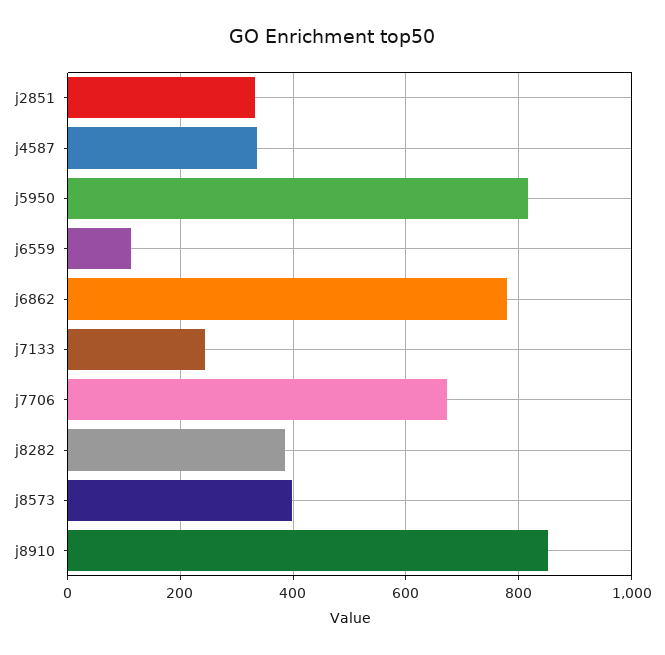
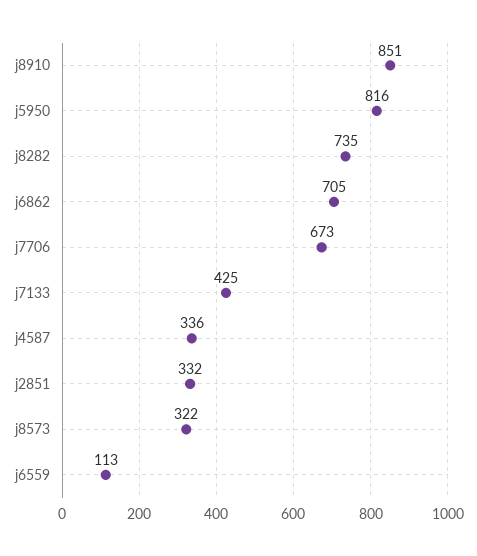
j6862: 780 -> 705
j7133: 240 -> 425
j8282: 380 -> 735
j8573: 400 -> 322

